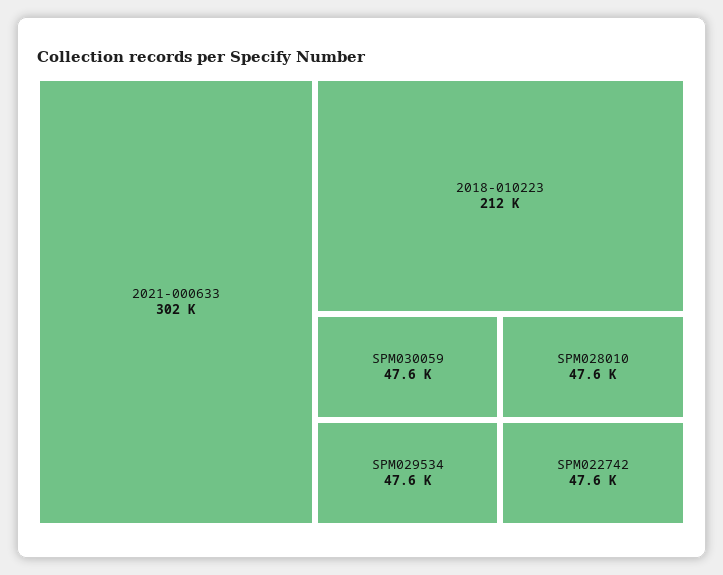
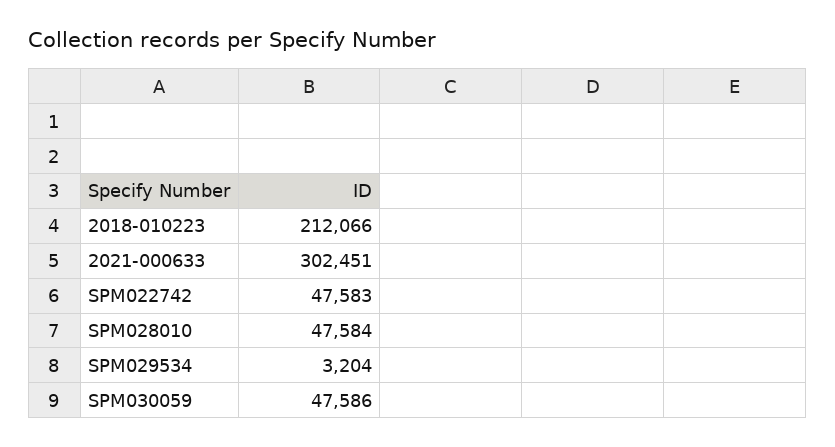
SPM029534: 47600 -> 3204

